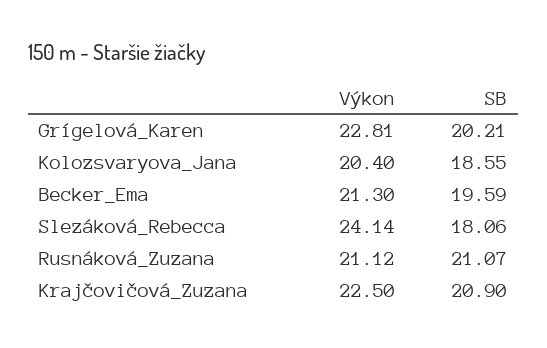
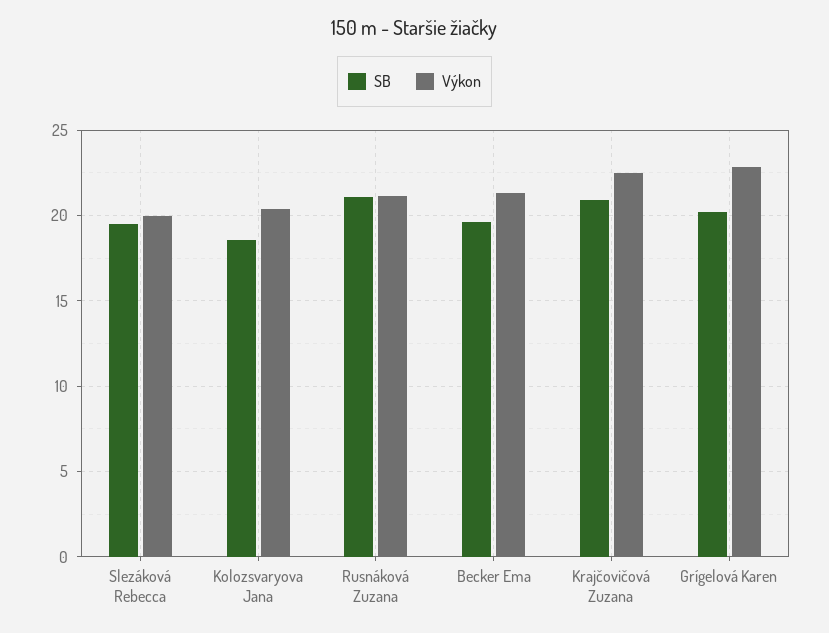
Výkon, Slezáková_Rebecca: 24.14 -> 20
SB, Slezáková_Rebecca: 18.06 -> 19.5

